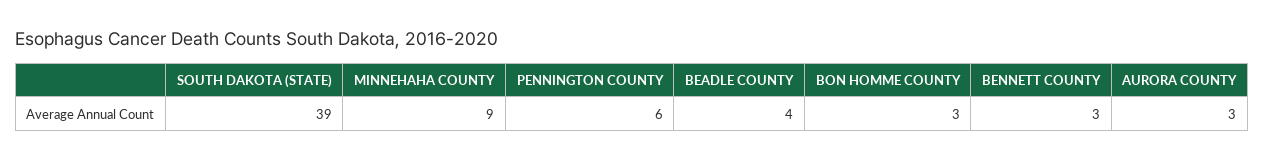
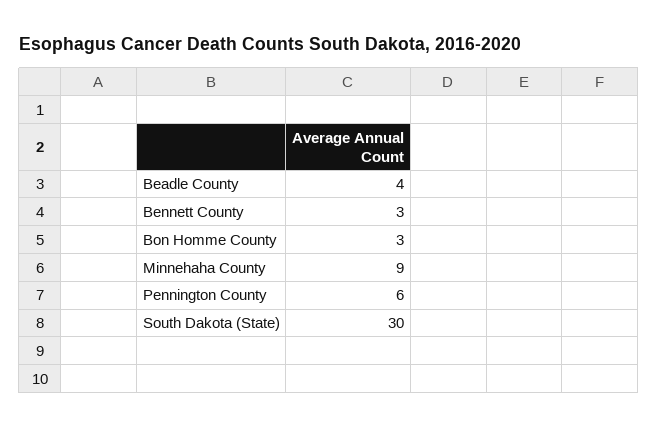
SOUTH DAKOTA (STATE): 39 -> 30
AURORA COUNTY: 3 -> none

